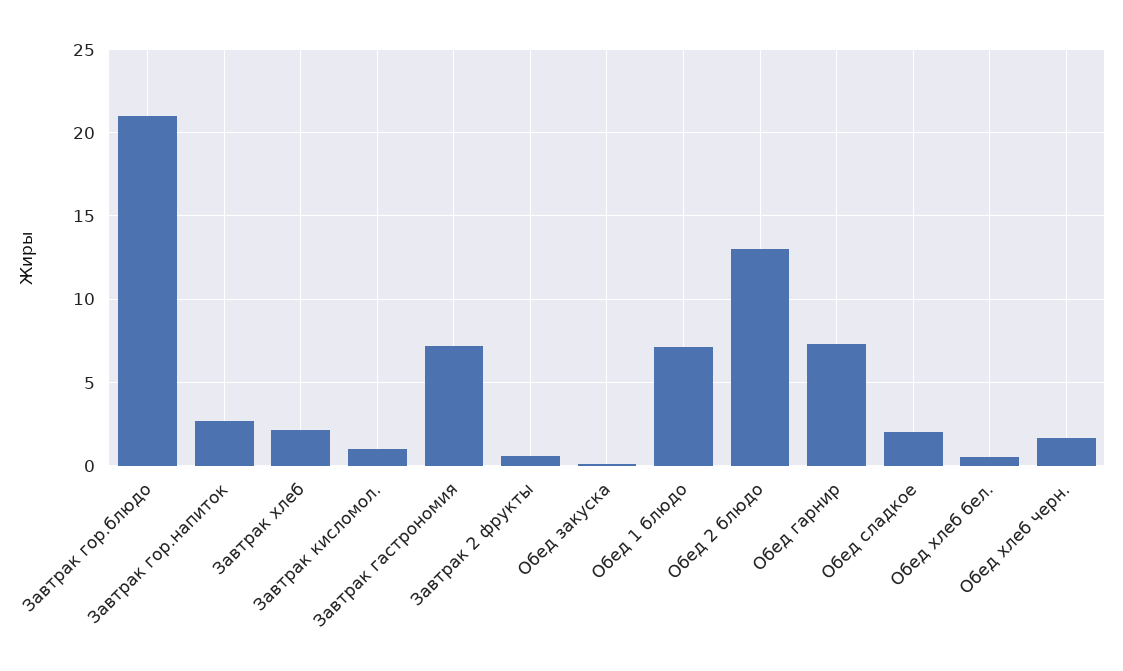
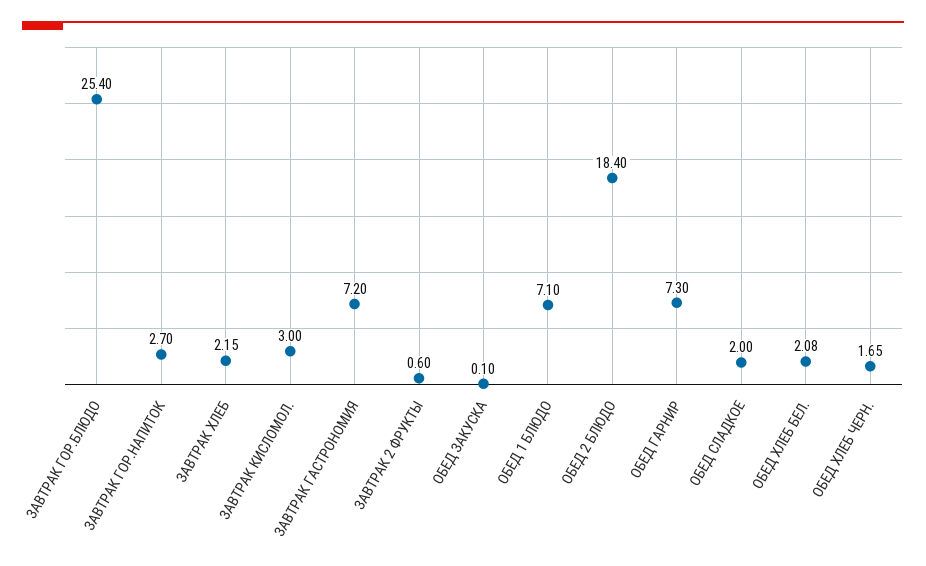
Завтрак гор.блюдо: 21 -> 25.4
Завтрак кисломол.: 1 -> 3
Обед 2 блюдо: 13 -> 18.4
Обед хлеб бел.: 0.5 -> 2.08

